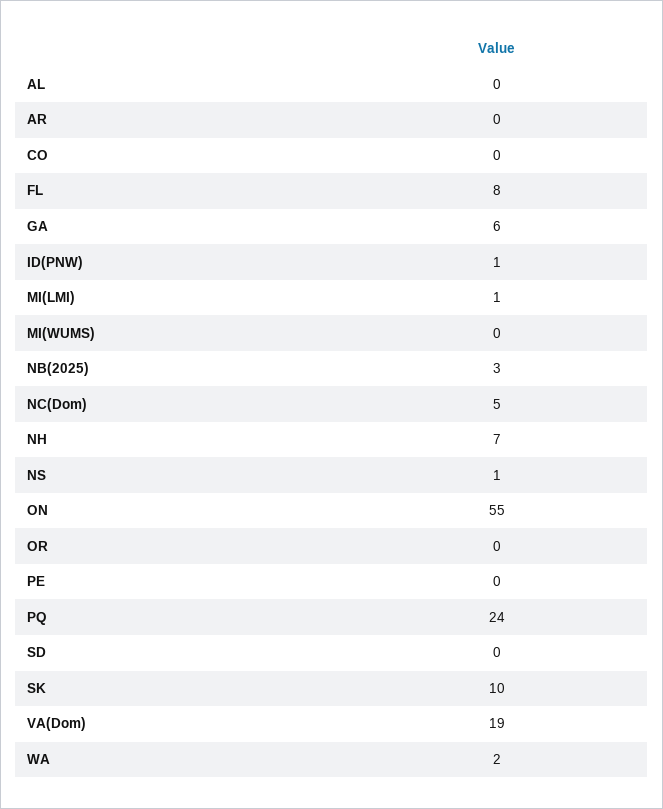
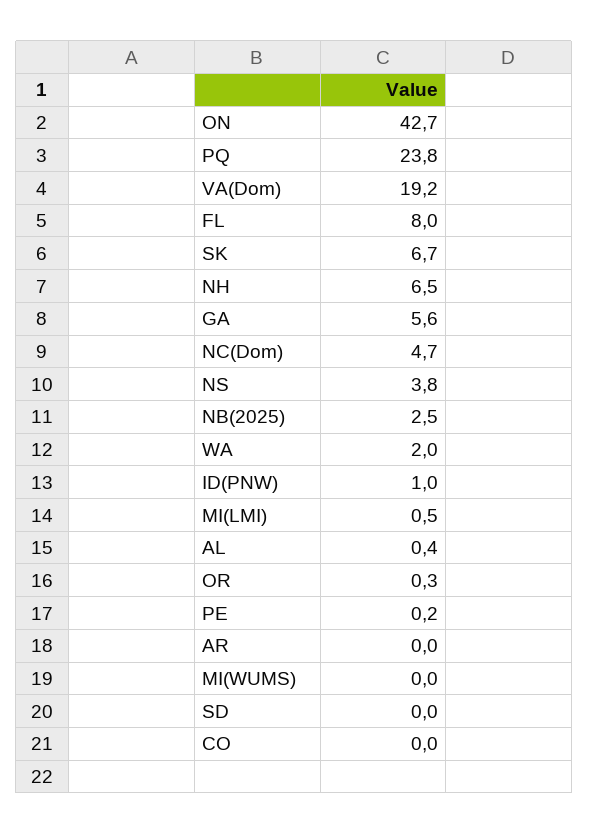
NS: 1 -> 3.8
ON: 55 -> 42.7
SK: 10 -> 6.7

